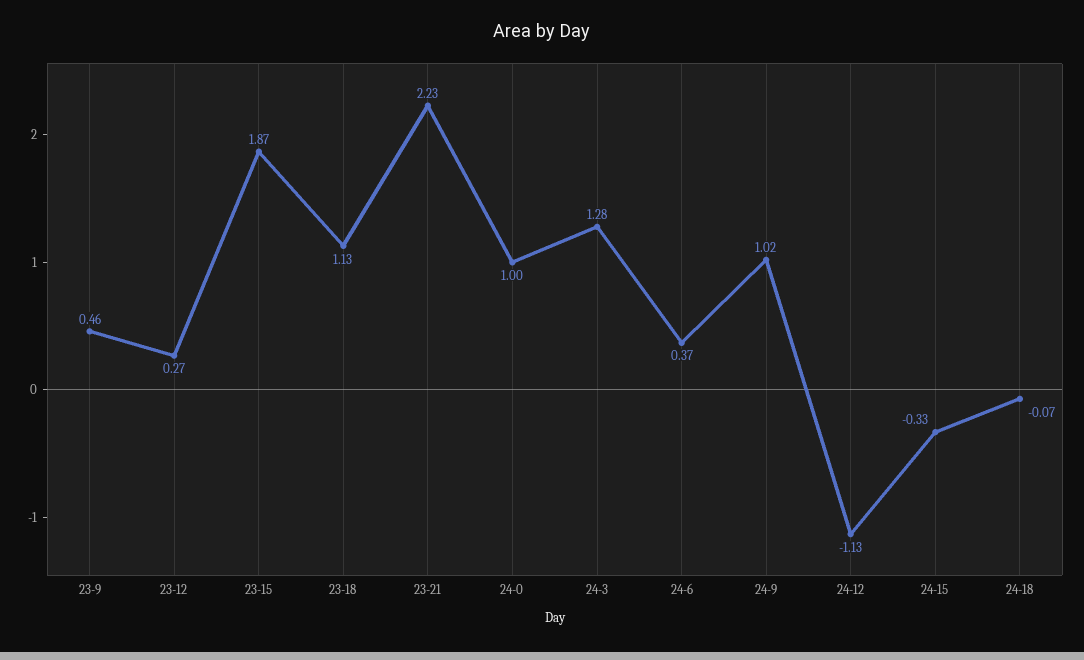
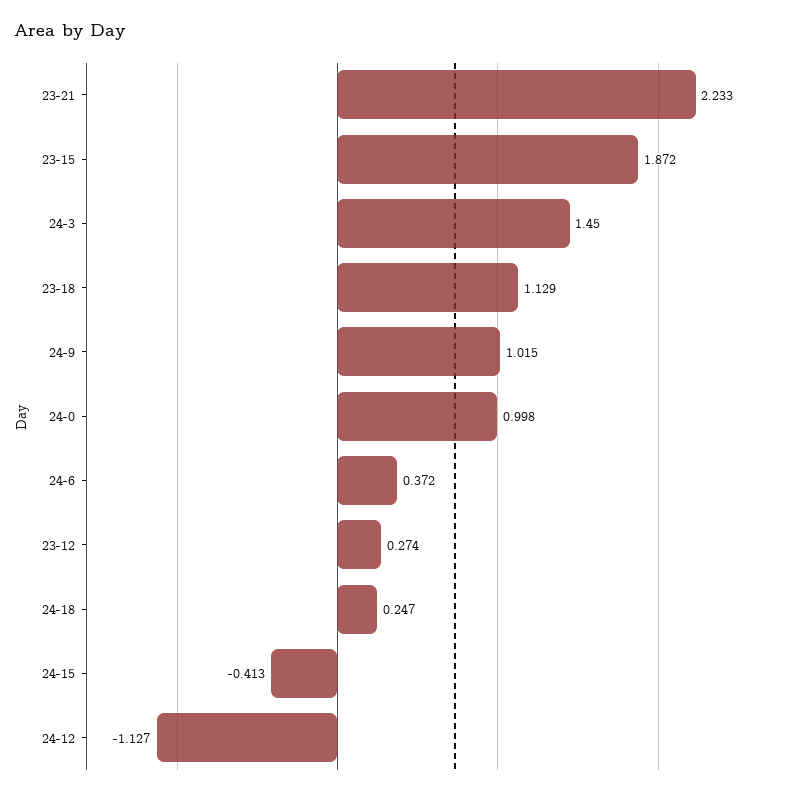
23-9: 0.46 -> none
24-3: 1.28 -> 1.45
24-15: -0.33 -> -0.413
24-18: -0.07 -> 0.247

